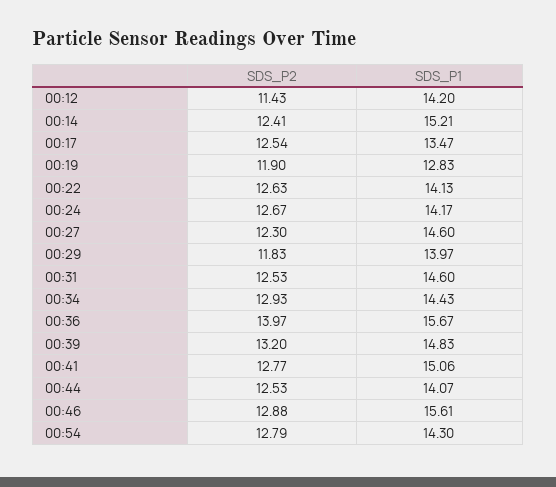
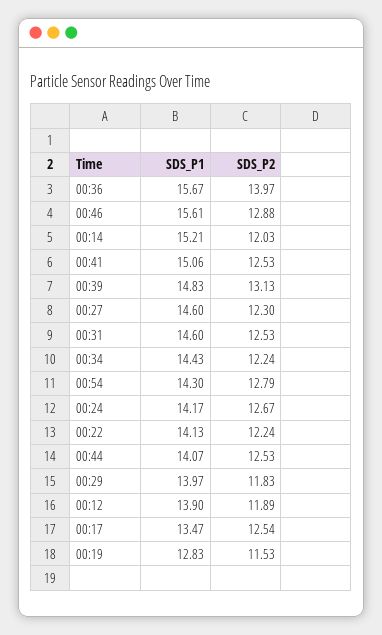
SDS_P2, 00:12: 11.43 -> 11.89
SDS_P1, 00:12: 14.2 -> 13.9
SDS_P2, 00:14: 12.41 -> 12.03
SDS_P2, 00:19: 11.9 -> 11.53
SDS_P2, 00:22: 12.63 -> 12.24
SDS_P2, 00:34: 12.93 -> 12.24
SDS_P2, 00:39: 13.2 -> 13.13
SDS_P2, 00:41: 12.77 -> 12.53

